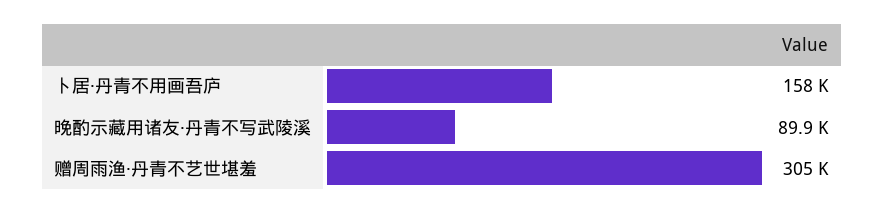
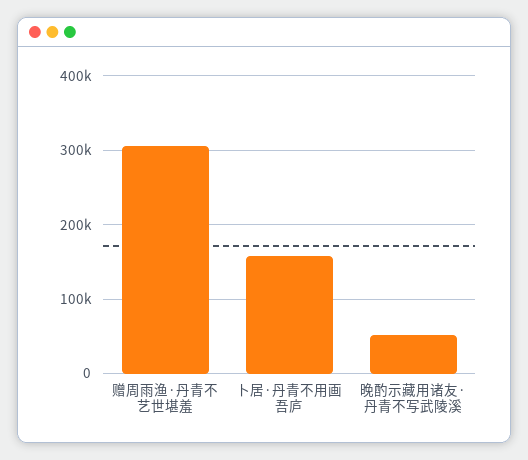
晚酌示藏用诸友·丹青不写武陵溪: 89900 -> 50000

